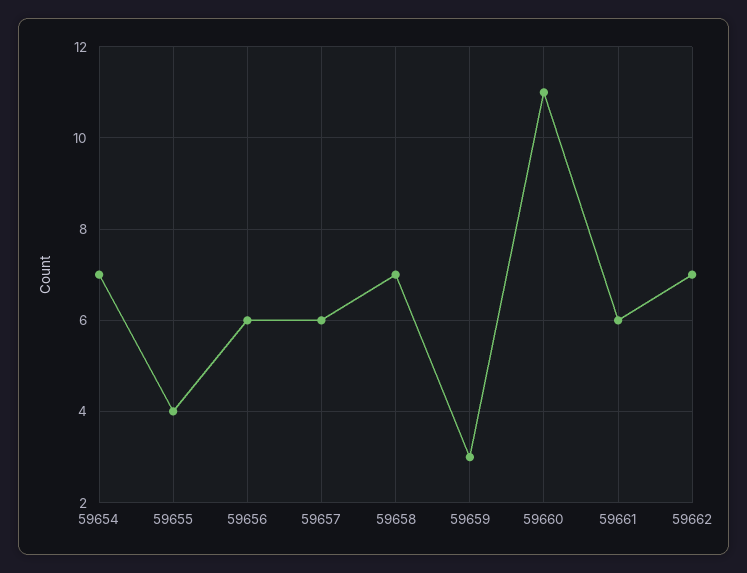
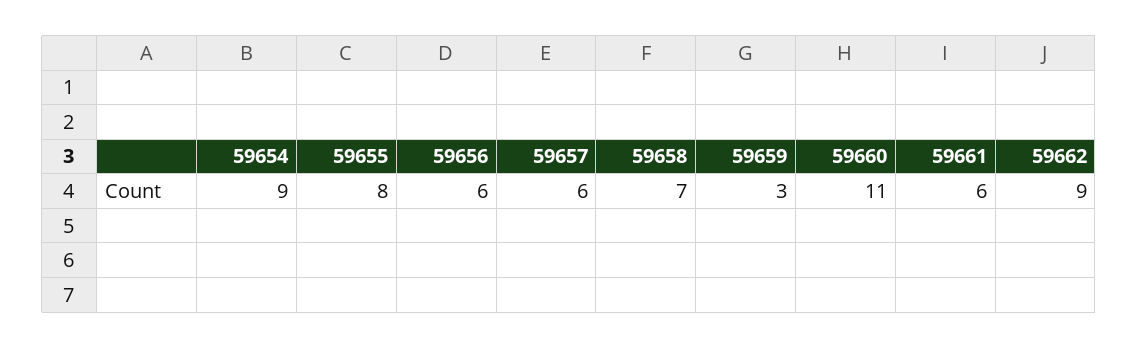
59654: 7 -> 9
59655: 4 -> 8
59662: 7 -> 9

